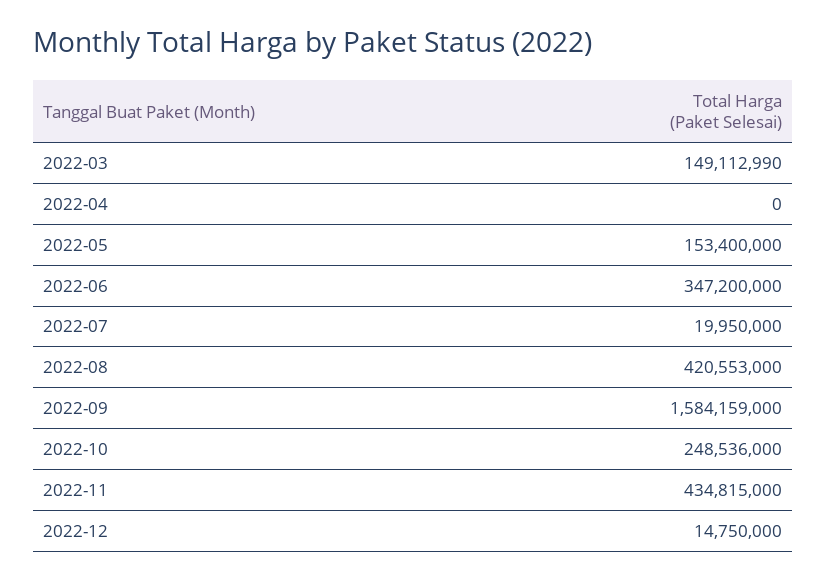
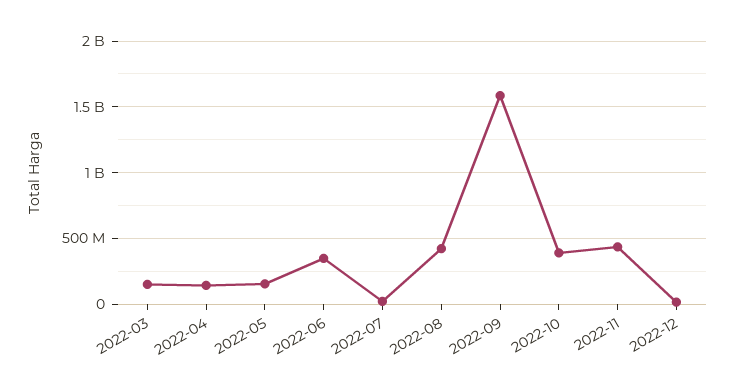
2022-04: 0 -> 150000000
2022-10: 248536000 -> 400000000

